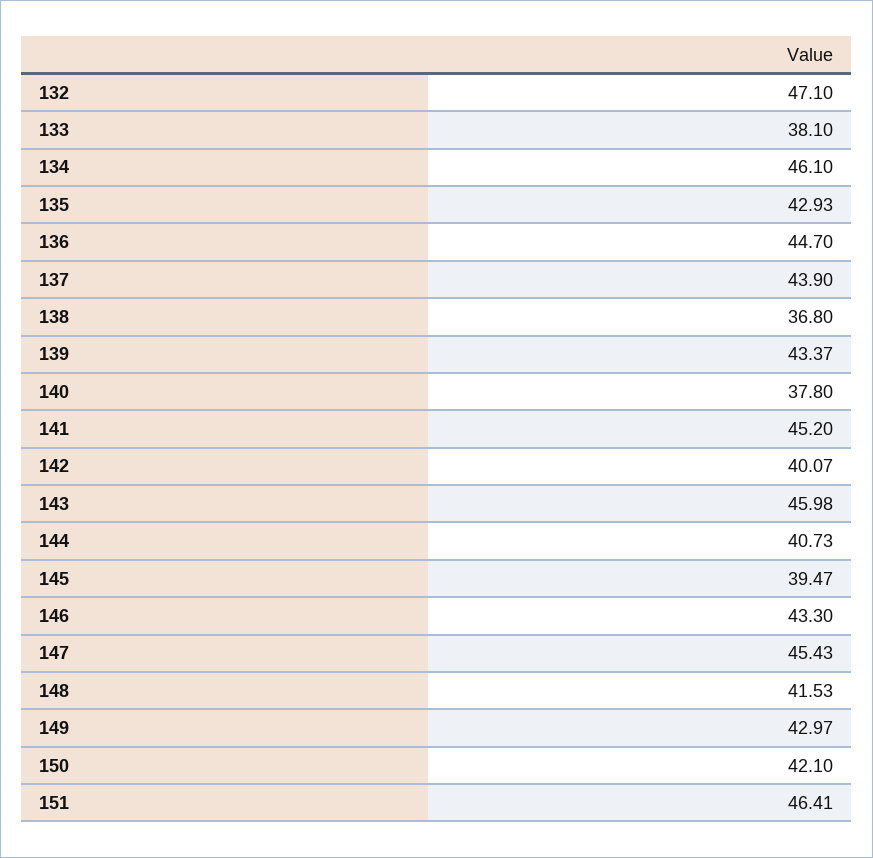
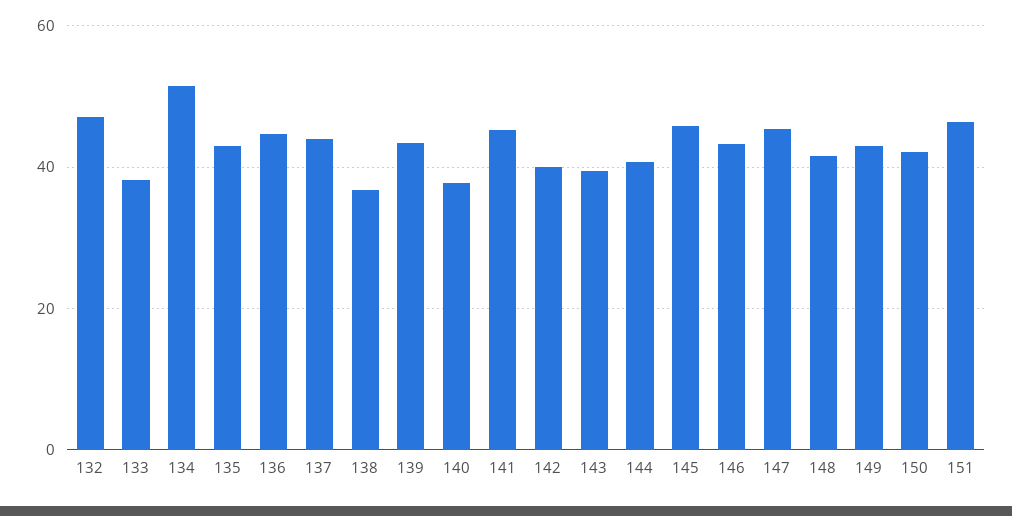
134: 46.1 -> 52
143: 45.98 -> 40
145: 39.47 -> 46

